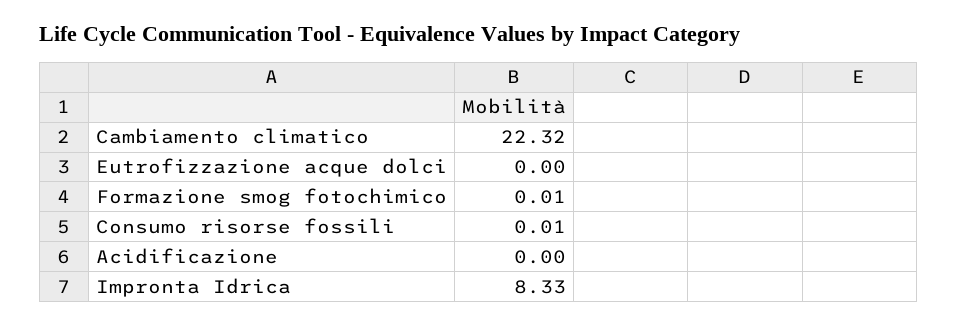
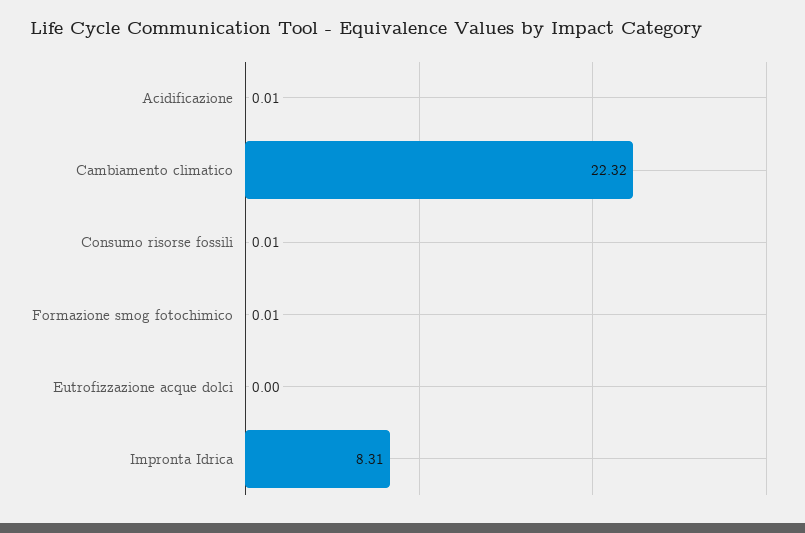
Acidificazione: 0 -> 0.01
Impronta Idrica: 8.33 -> 8.31

